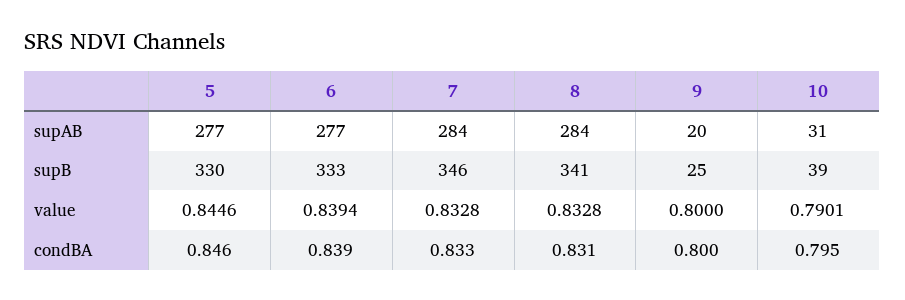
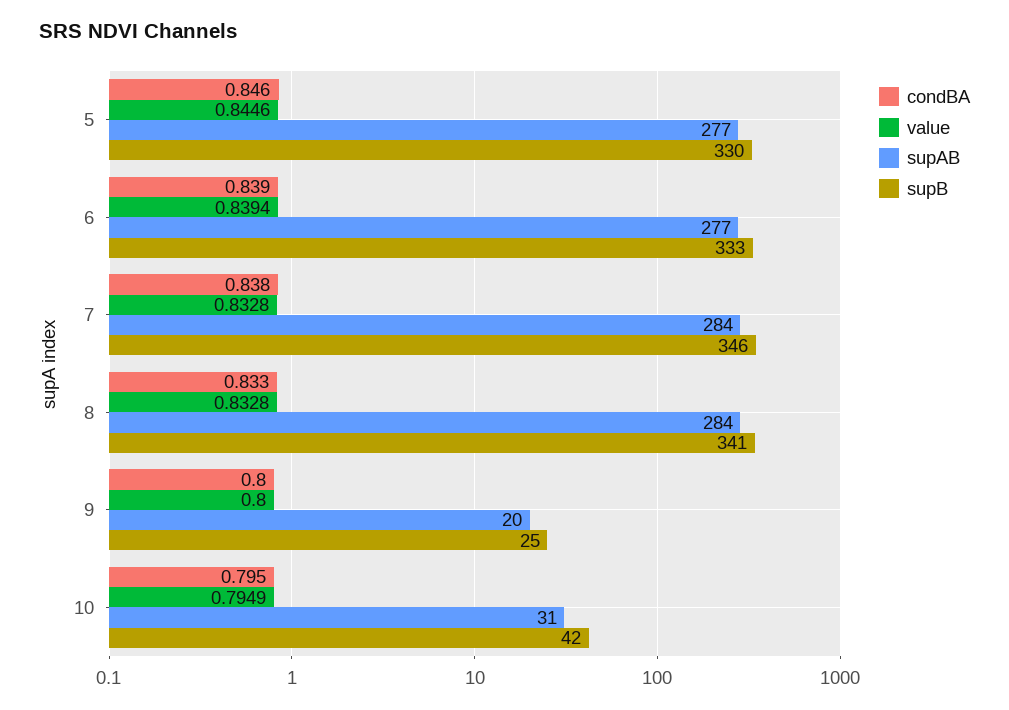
supB, 10: 39 -> 42
value, 10: 0.7901 -> 0.7949
condBA, 7: 0.833 -> 0.838
condBA, 8: 0.831 -> 0.833

